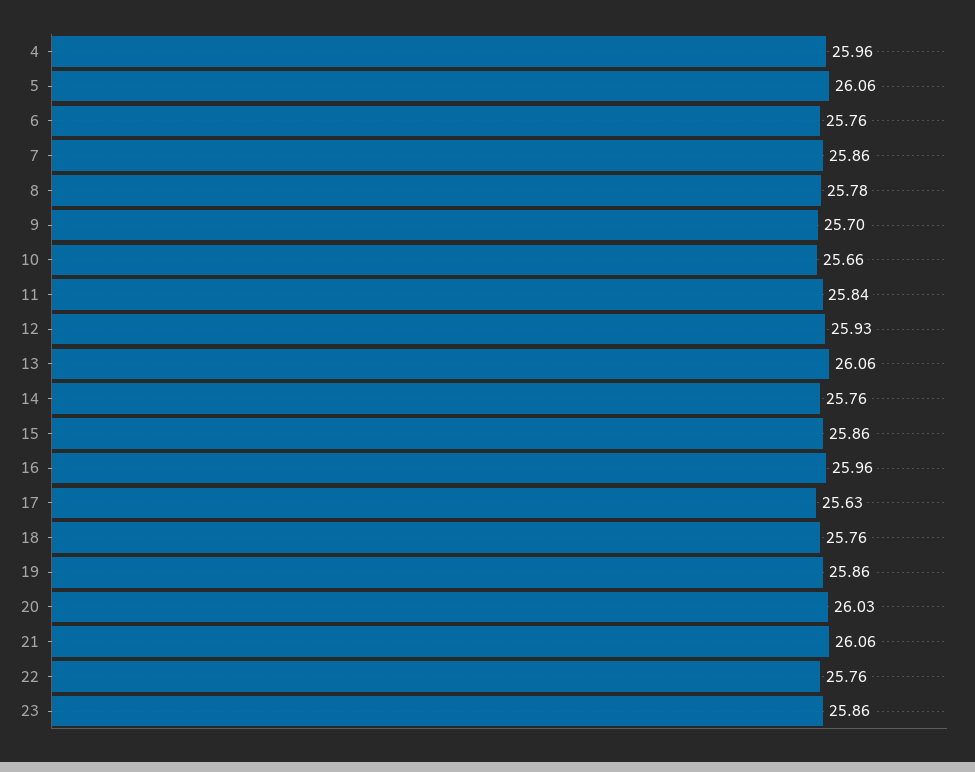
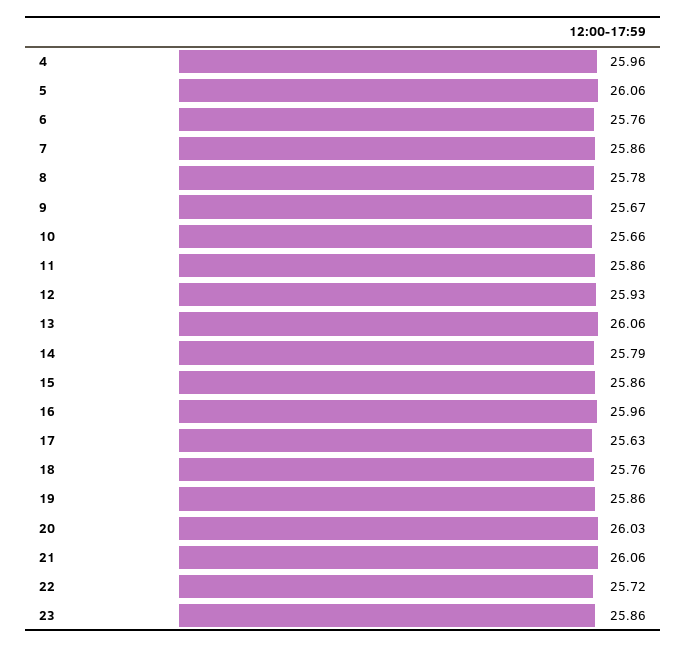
9: 25.7 -> 25.67
11: 25.84 -> 25.86
14: 25.76 -> 25.79
22: 25.76 -> 25.72

